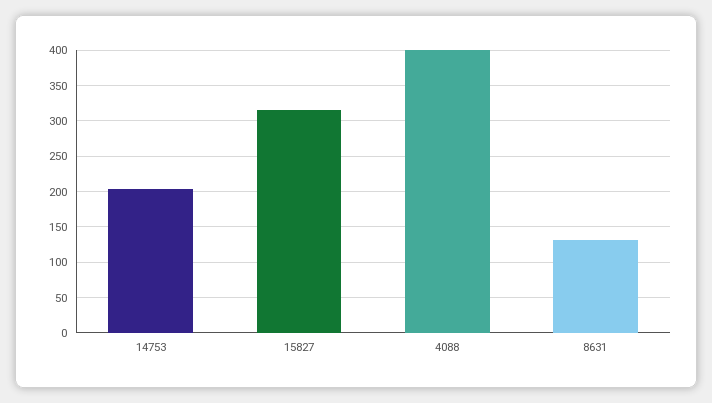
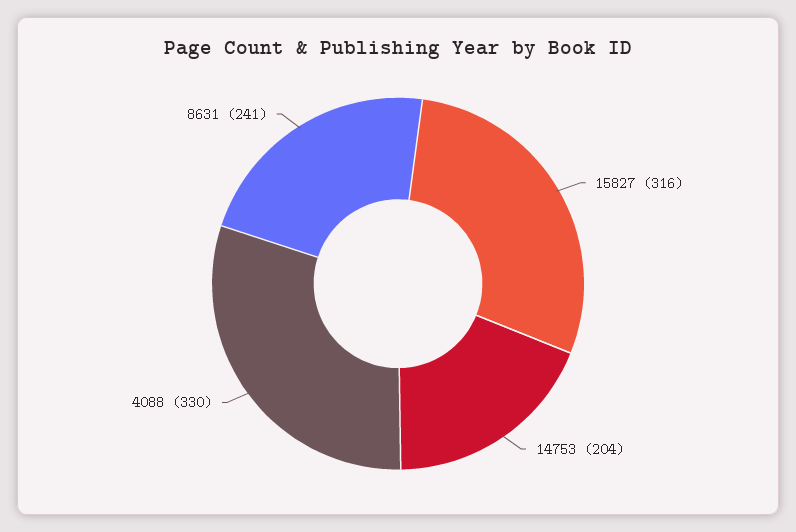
4088: 400 -> 330
8631: 130 -> 241

